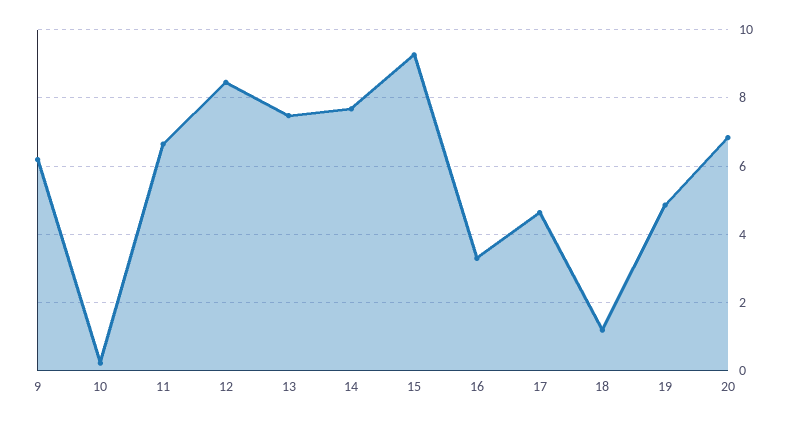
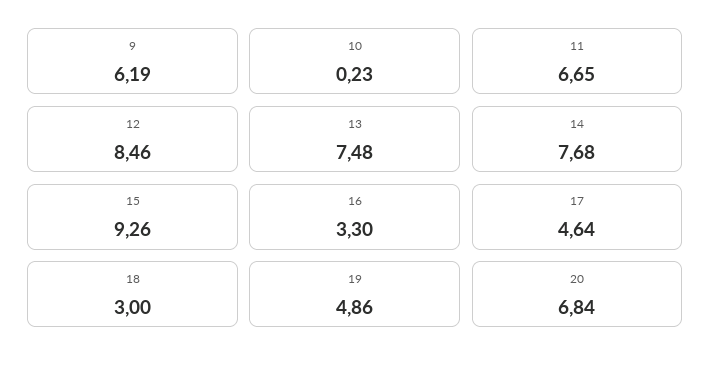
18: 1.2 -> 3

